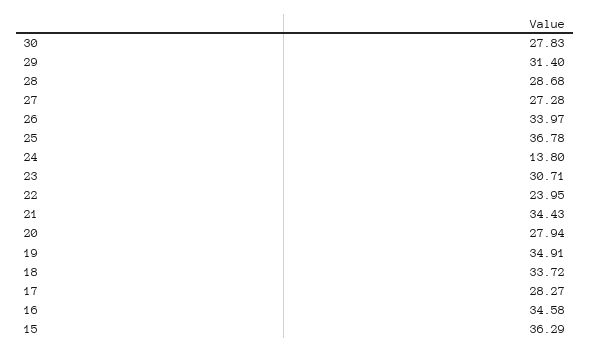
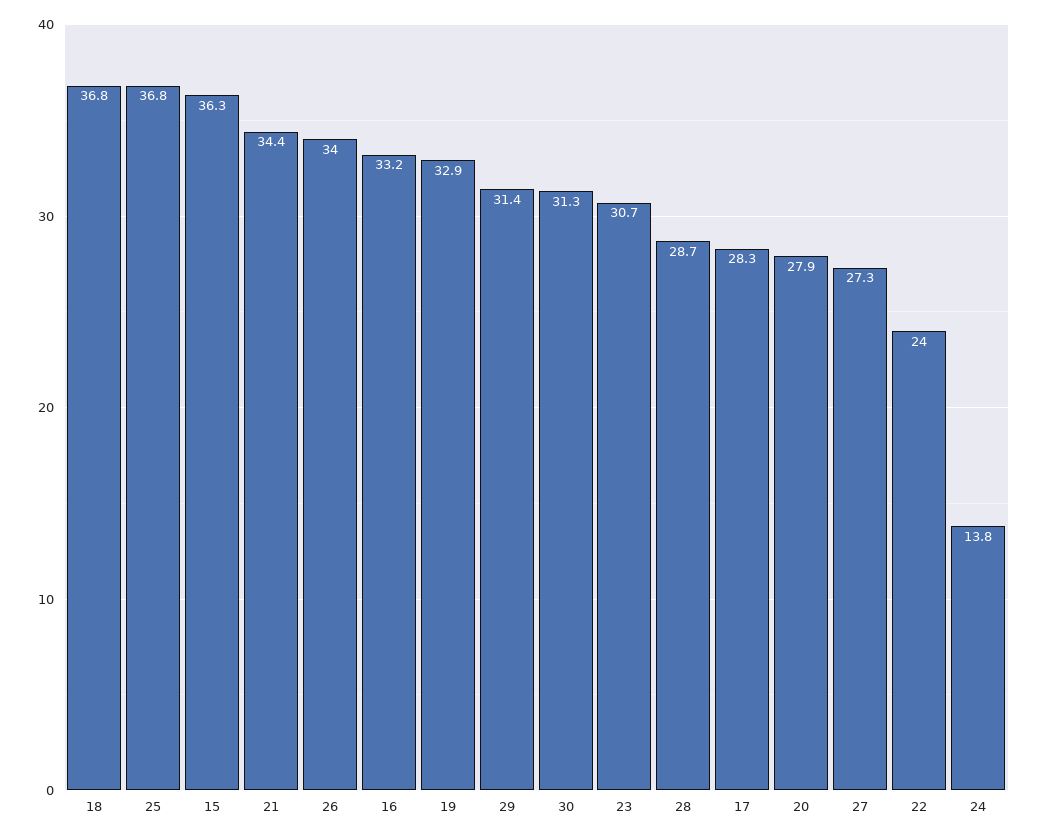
30: 27.83 -> 31.3
19: 34.91 -> 32.9
18: 33.72 -> 36.8
16: 34.58 -> 33.2

